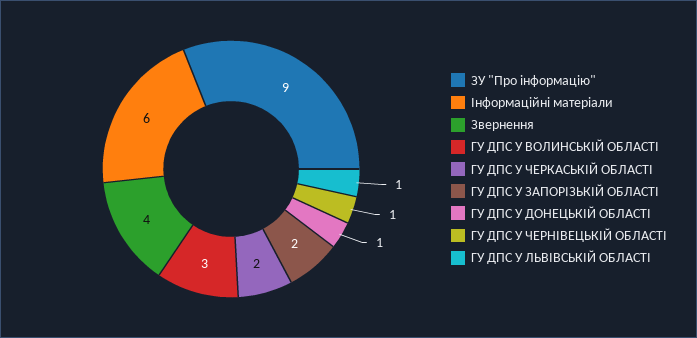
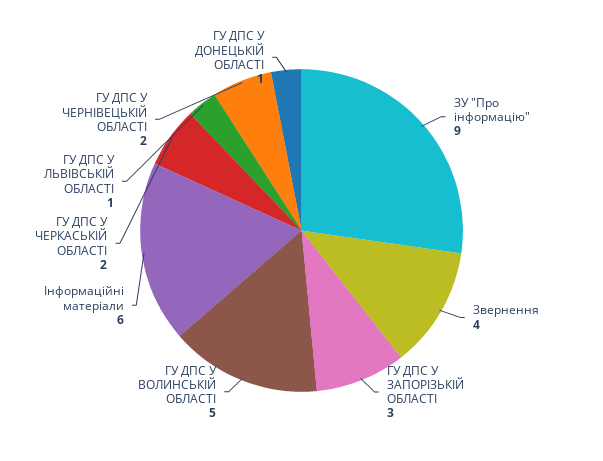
ГУ ДПС У ВОЛИНСЬКІЙ ОБЛАСТІ: 3 -> 5
ГУ ДПС У ЗАПОРІЗЬКІЙ ОБЛАСТІ: 2 -> 3
ГУ ДПС У ЧЕРНІВЕЦЬКІЙ ОБЛАСТІ: 1 -> 2

